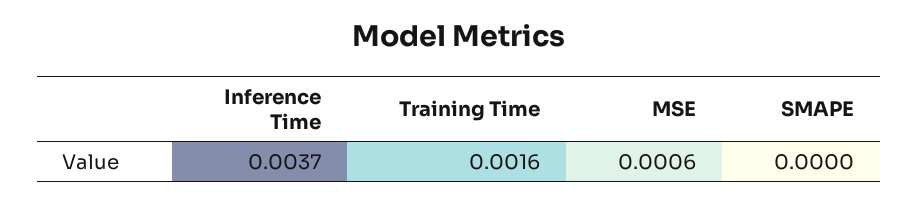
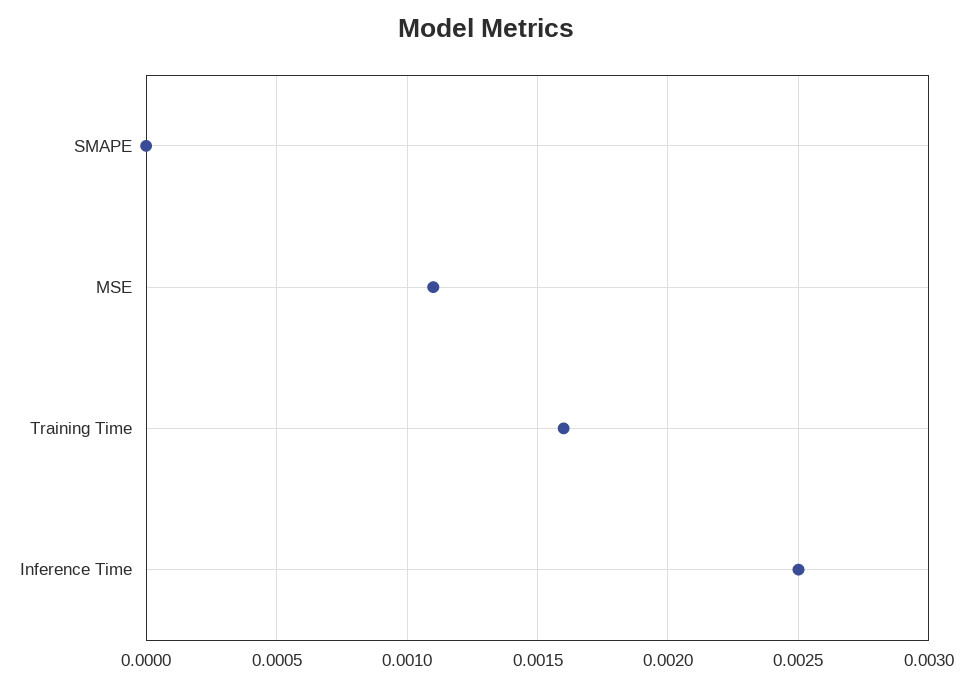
Inference Time: 0.0037 -> 0.0025
MSE: 0.0006 -> 0.0011

